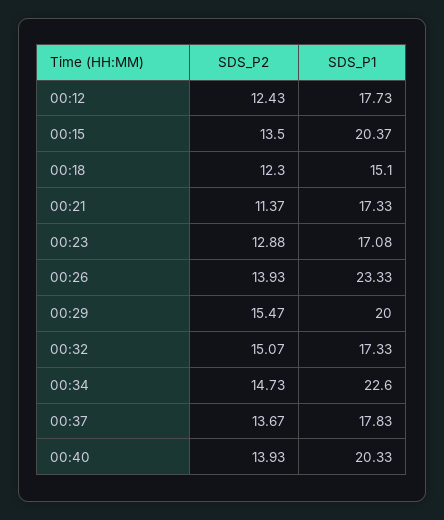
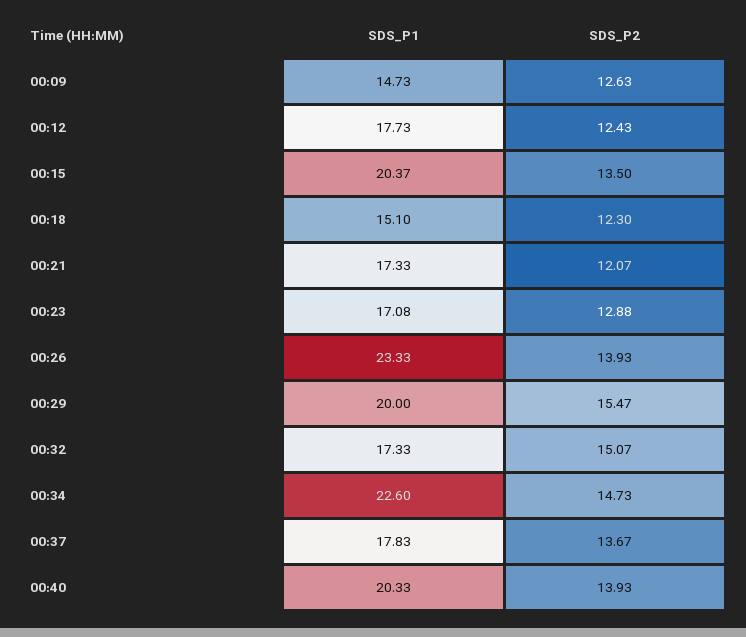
SDS_P2, 00:21: 11.37 -> 12.07
SDS_P1, 00:09: none -> 14.73
SDS_P2, 00:09: none -> 12.63

